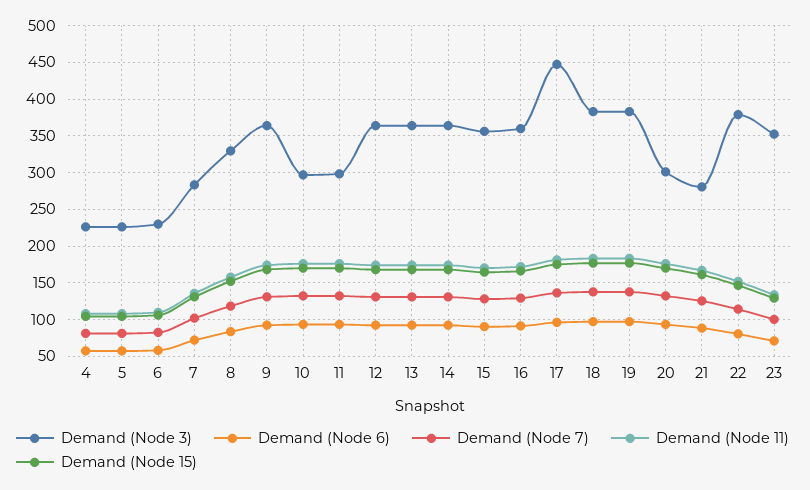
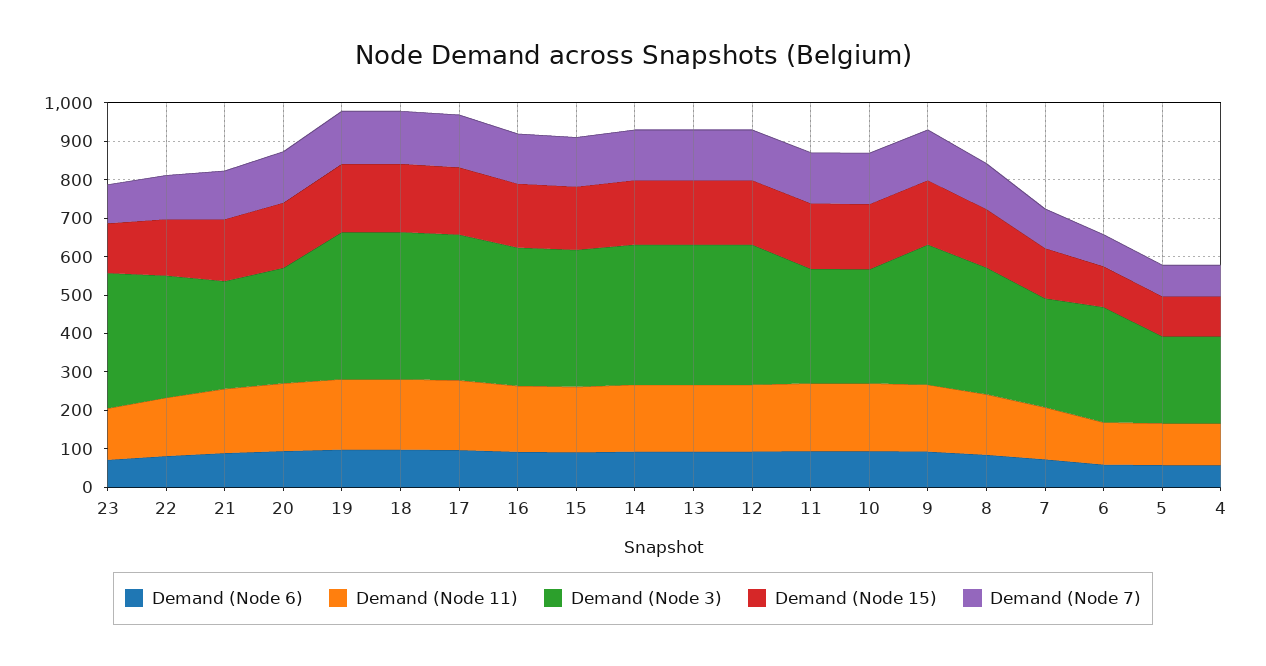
Demand (Node 3), 6: 230 -> 300
Demand (Node 3), 17: 450 -> 375
Demand (Node 3), 22: 380 -> 325

